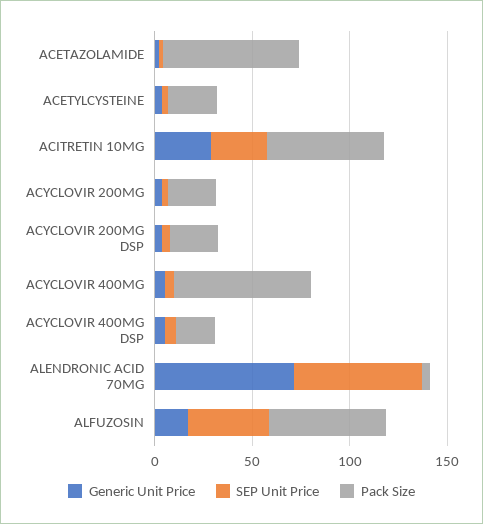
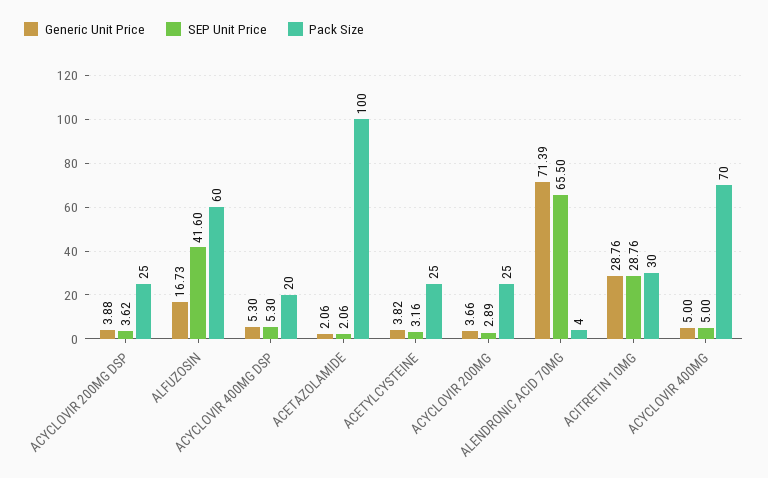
Pack Size, ACETAZOLAMIDE: 70 -> 100
Pack Size, ACITRETIN 10MG: 60 -> 30

